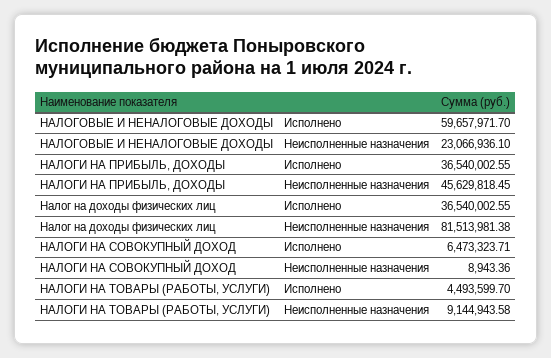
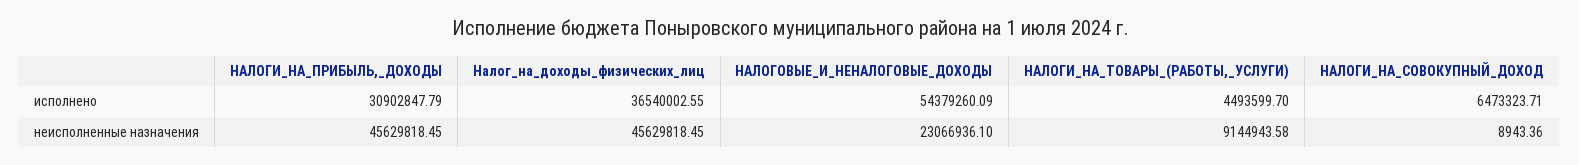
НАЛОГОВЫЕ И НЕНАЛОГОВЫЕ ДОХОДЫ, Исполнено: 59657971.7 -> 54379260.09
НАЛОГИ НА ПРИБЫЛЬ, ДОХОДЫ, Исполнено: 36540002.55 -> 30902847.79
Налог на доходы физических лиц, Неисполненные назначения: 81513981.38 -> 45629818.45

